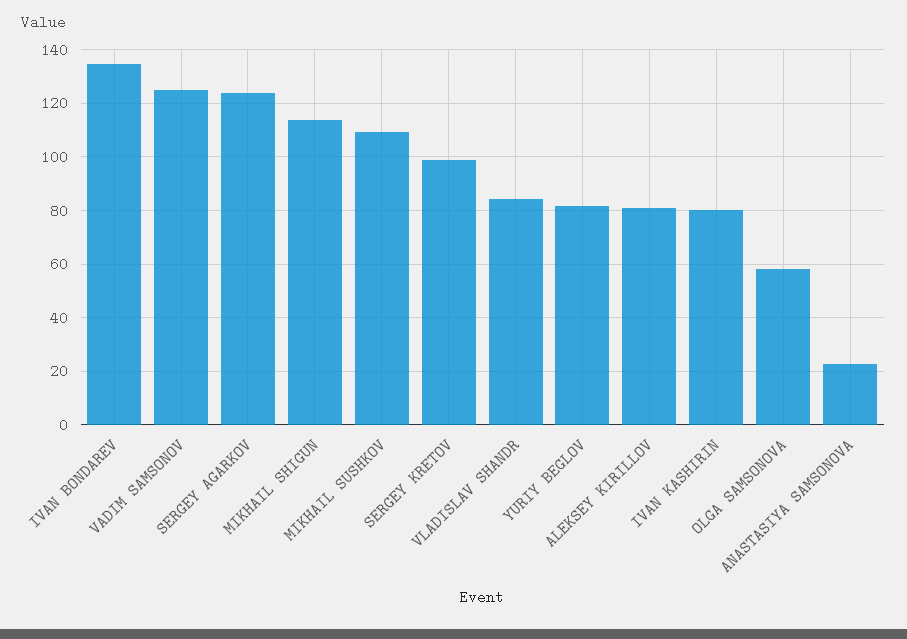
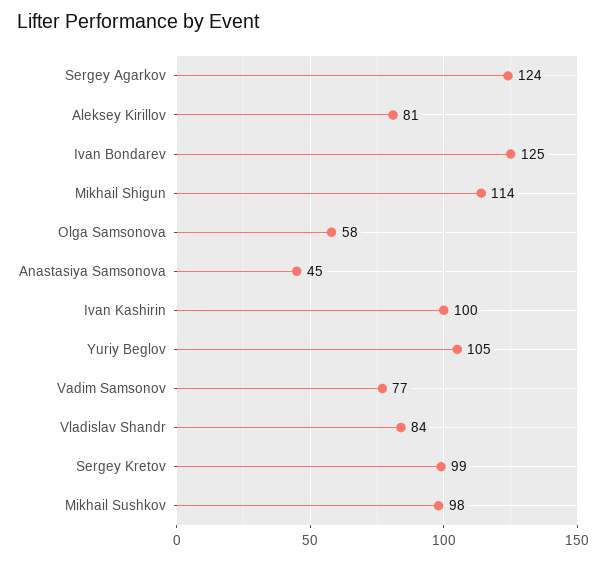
IVAN BONDAREV: 135 -> 125
VADIM SAMSONOV: 125 -> 77
MIKHAIL SUSHKOV: 110 -> 98
YURIY BEGLOV: 82.5 -> 105
IVAN KASHIRIN: 80 -> 100
ANASTASIYA SAMSONOVA: 22.5 -> 45

